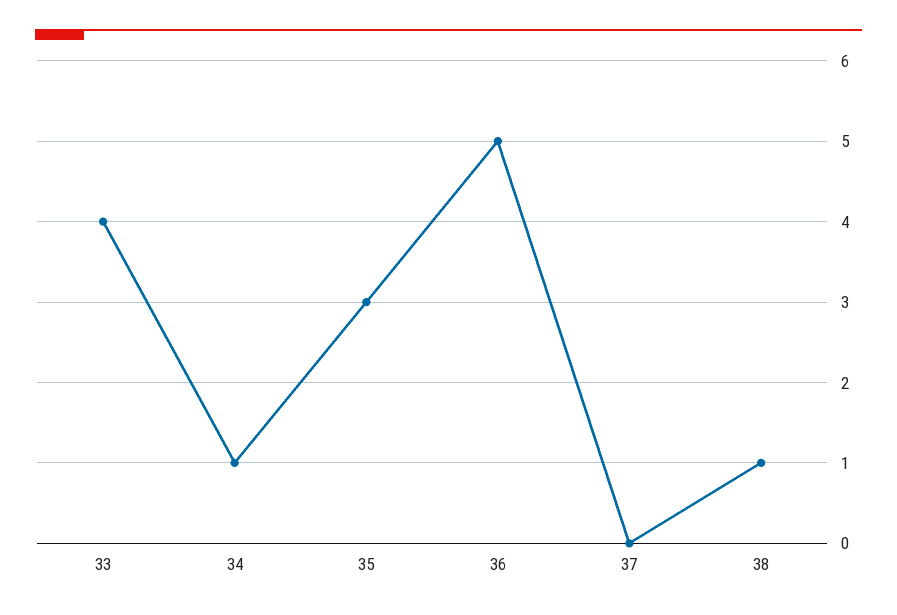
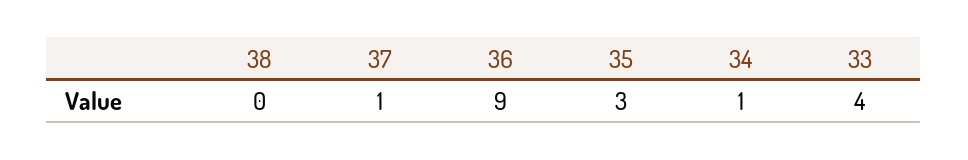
36: 5 -> 9
37: 0 -> 1
38: 1 -> 0

